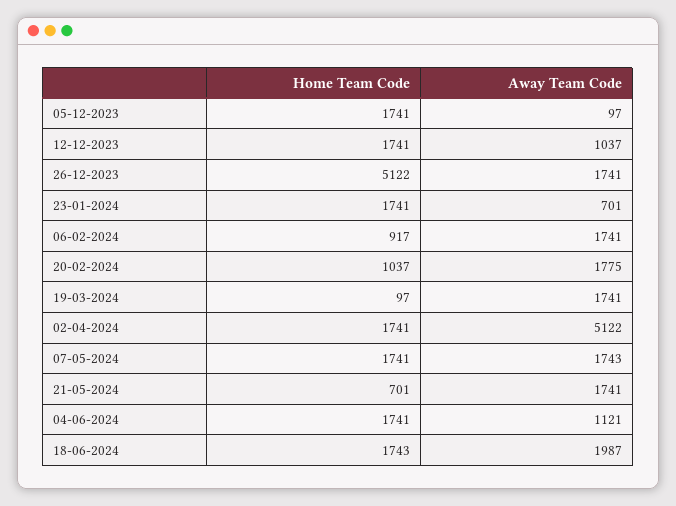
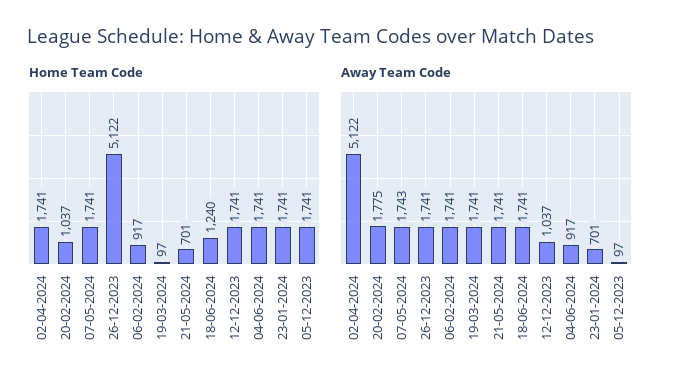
Away Team Code, 04-06-2024: 1121 -> 917
Home Team Code, 18-06-2024: 1743 -> 1240
Away Team Code, 18-06-2024: 1987 -> 1741

